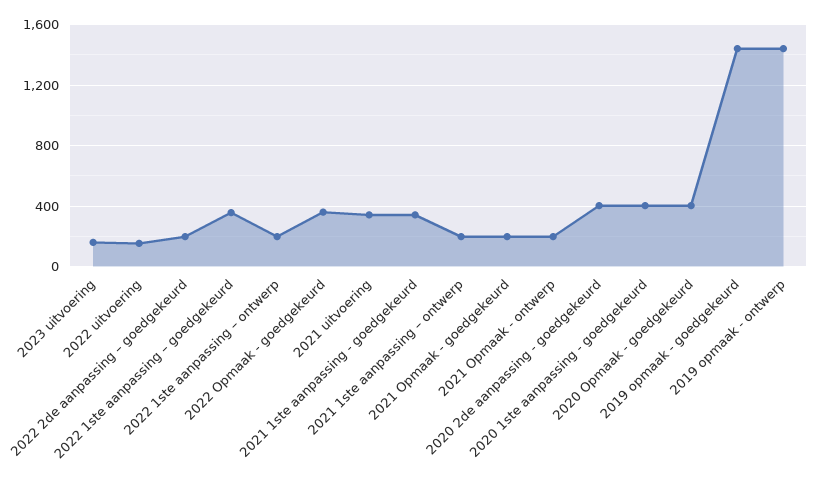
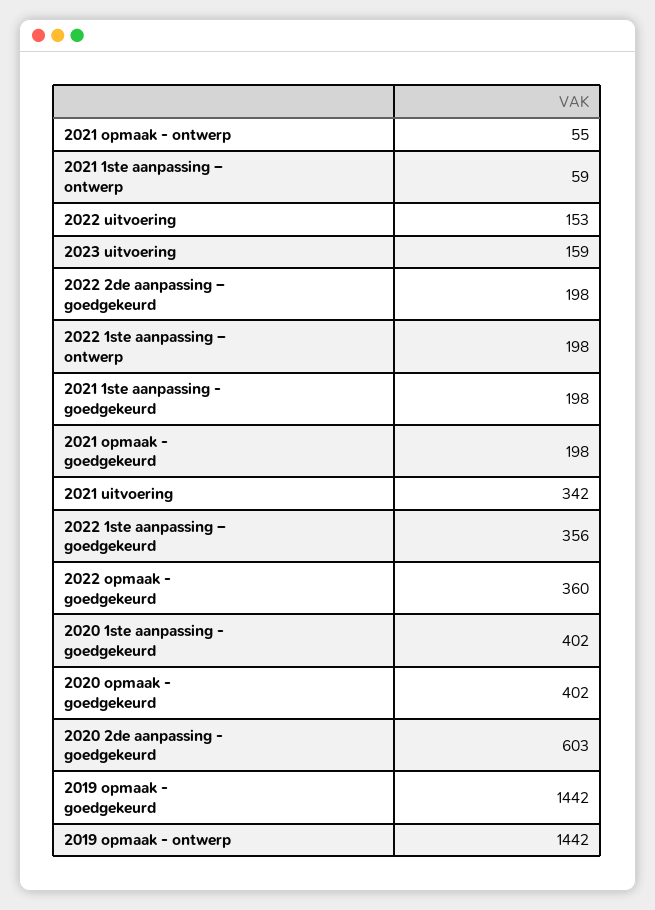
2021 1ste aanpassing - goedgekeurd: 350 -> 198
2021 1ste aanpassing – ontwerp: 200 -> 59
2021 Opmaak - ontwerp: 200 -> 55
2020 2de aanpassing - goedgekeurd: 400 -> 603

